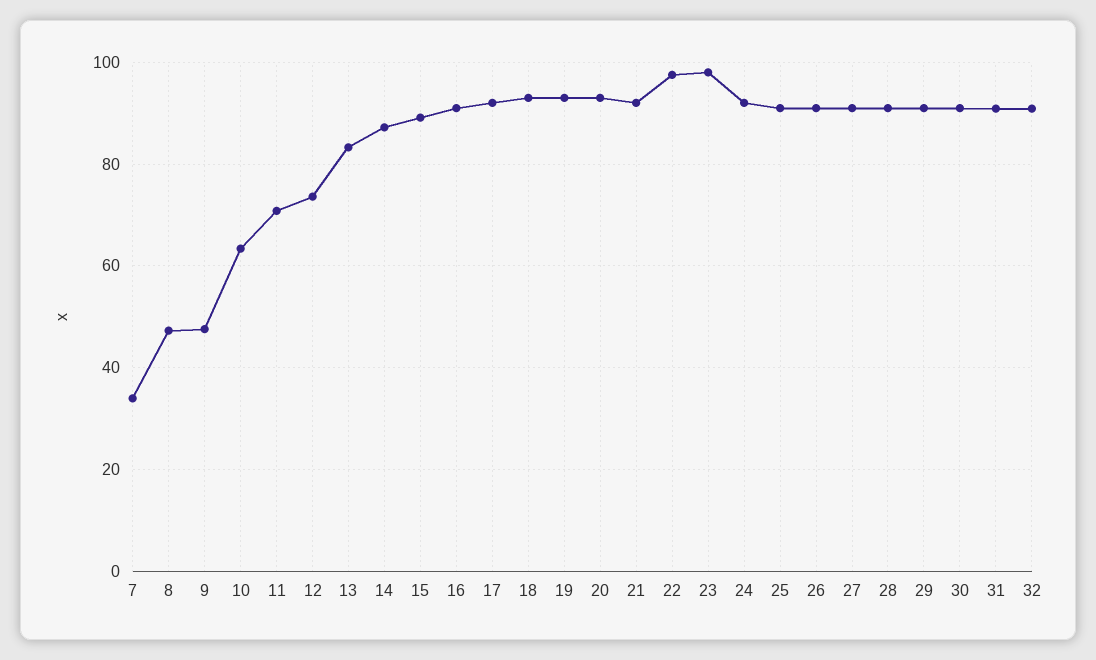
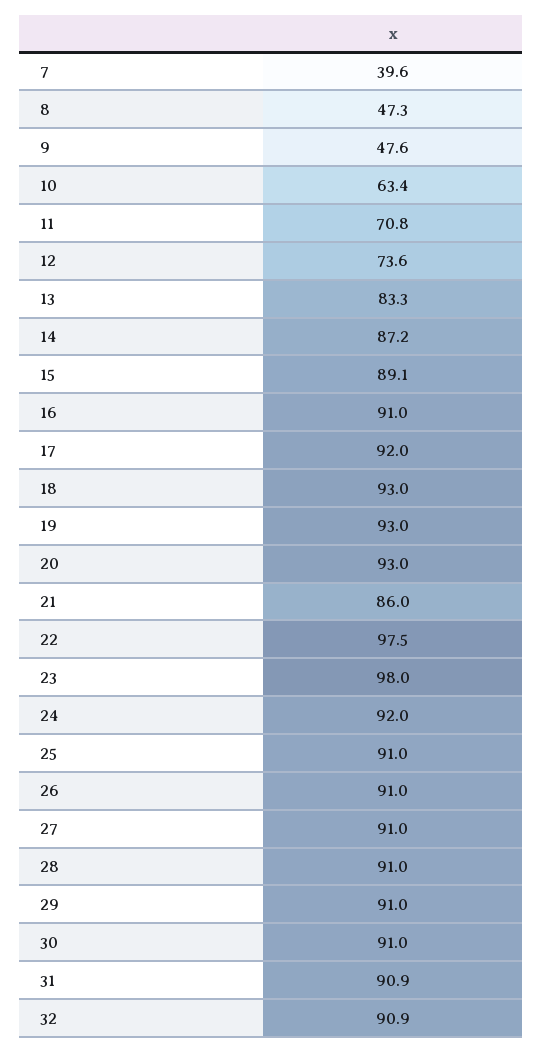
7: 34 -> 39.6
21: 92 -> 86

